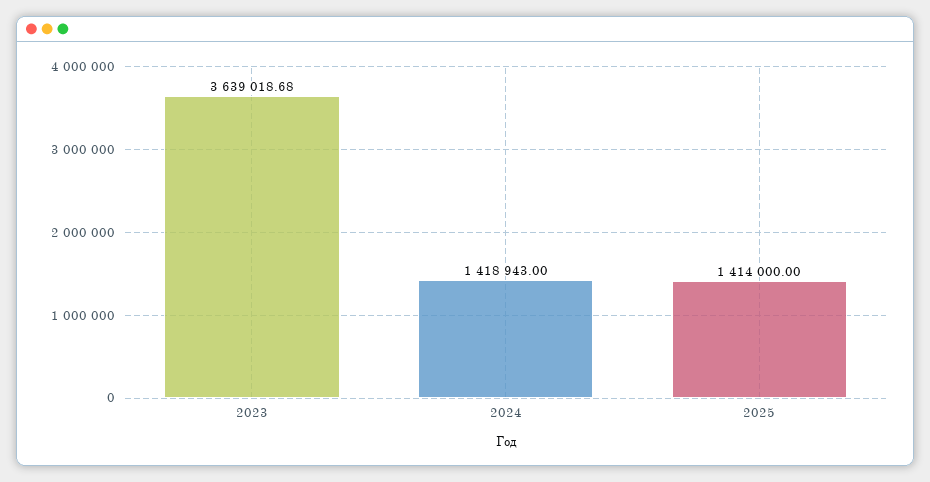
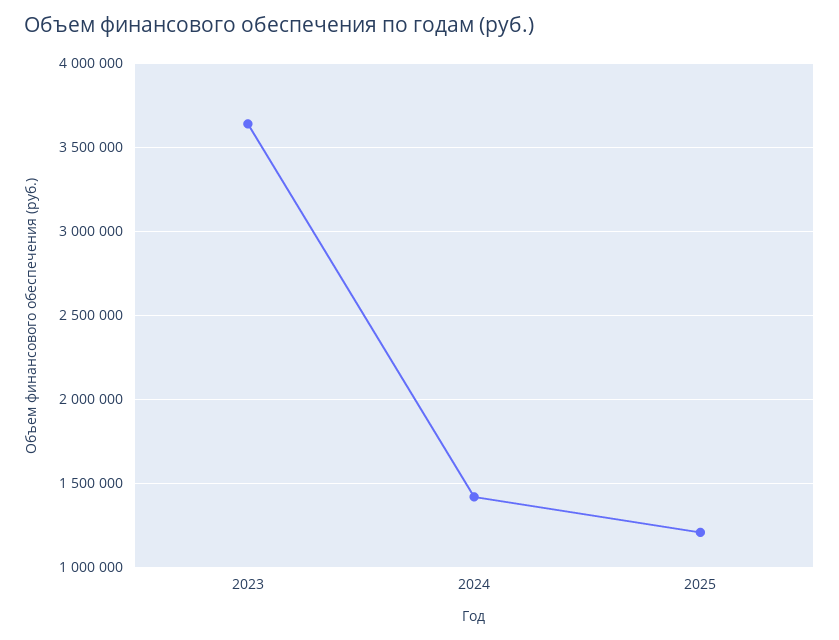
2025: 1414000 -> 1200000

